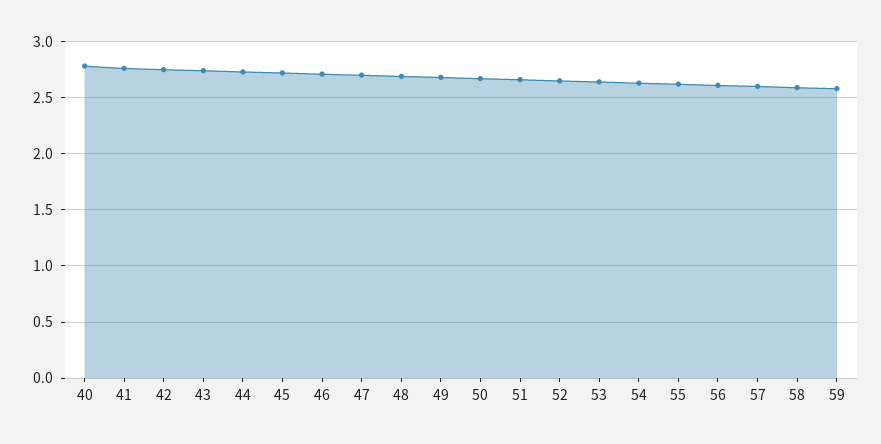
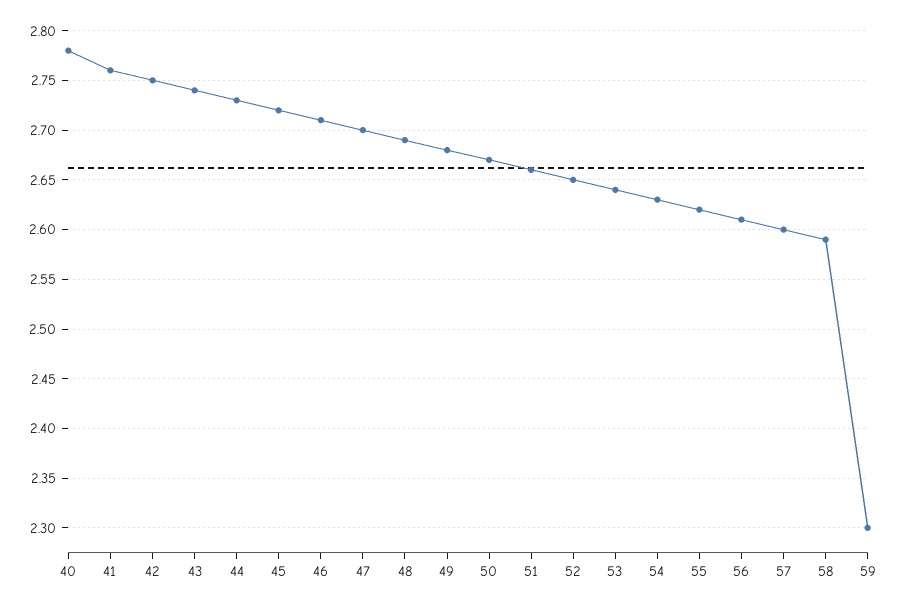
59: 2.6 -> 2.3

